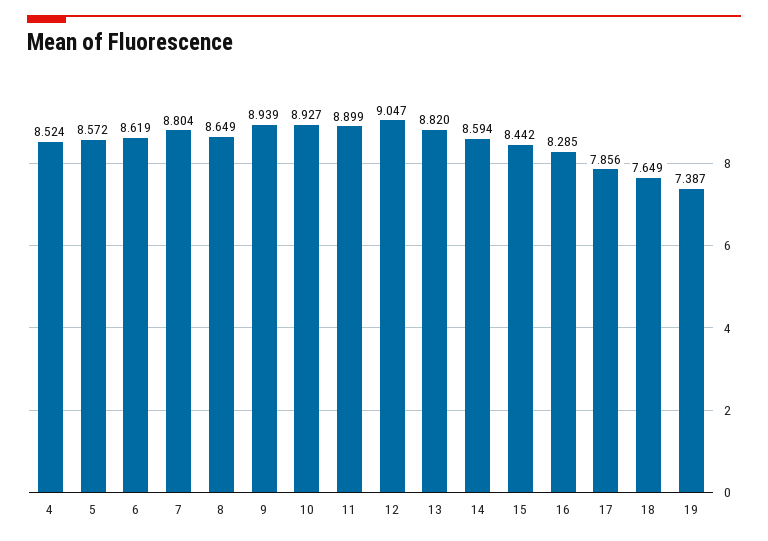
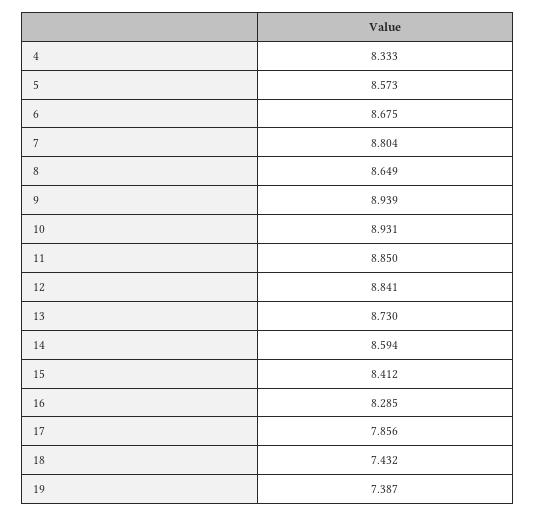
4: 8.524 -> 8.333
5: 8.572 -> 8.573
6: 8.619 -> 8.675
10: 8.927 -> 8.931
11: 8.899 -> 8.85
12: 9.047 -> 8.841
13: 8.82 -> 8.73
15: 8.442 -> 8.412
18: 7.649 -> 7.432

